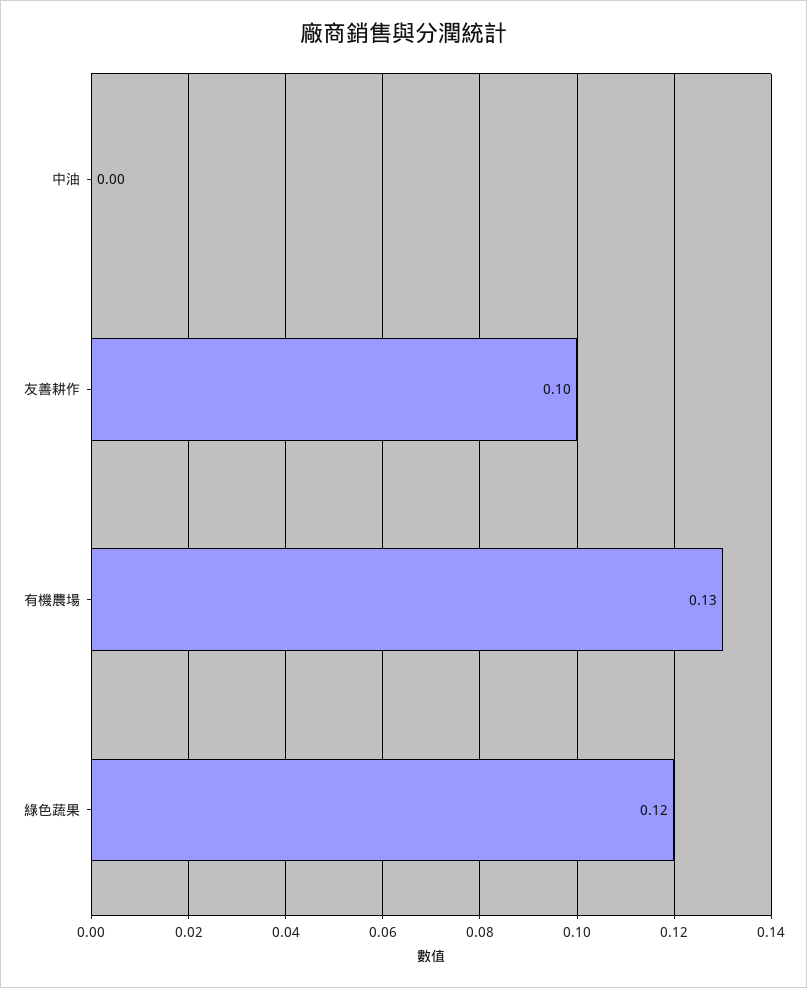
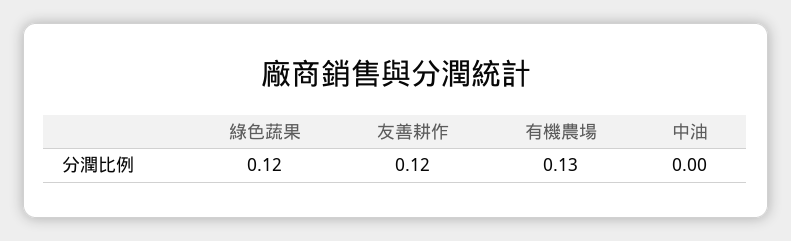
友善耕作: 0.1 -> 0.12

